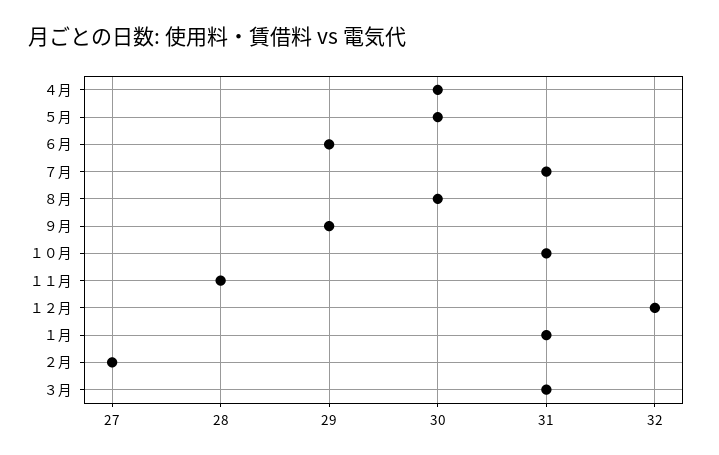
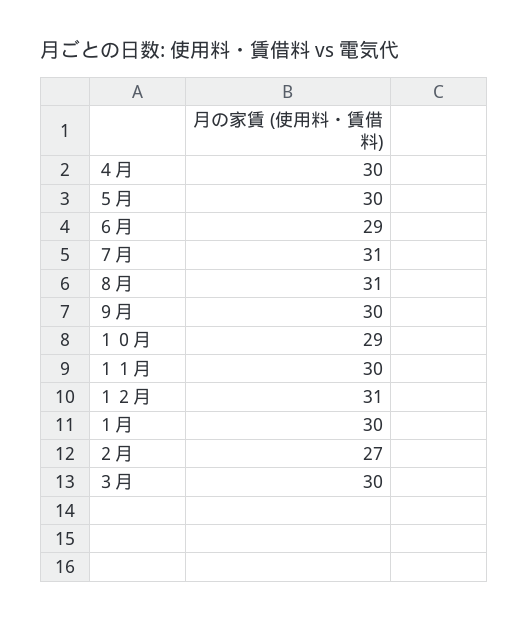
８月: 30 -> 31
９月: 29 -> 30
１０月: 31 -> 29
１１月: 28 -> 30
１２月: 32 -> 31
１月: 31 -> 30
３月: 31 -> 30

